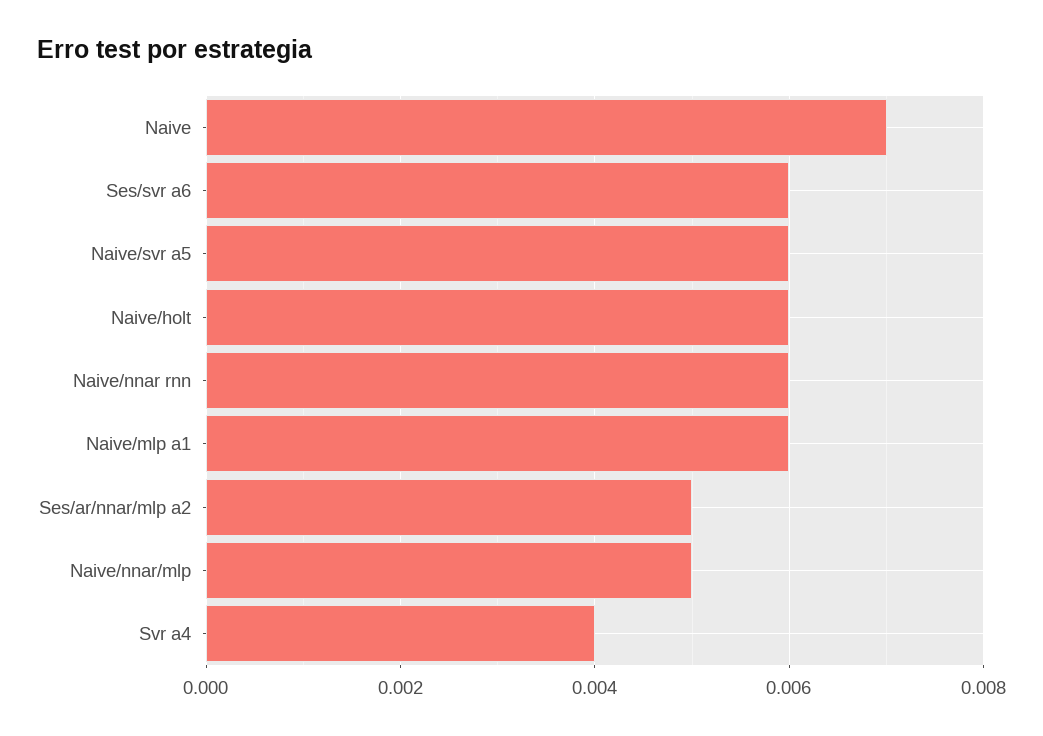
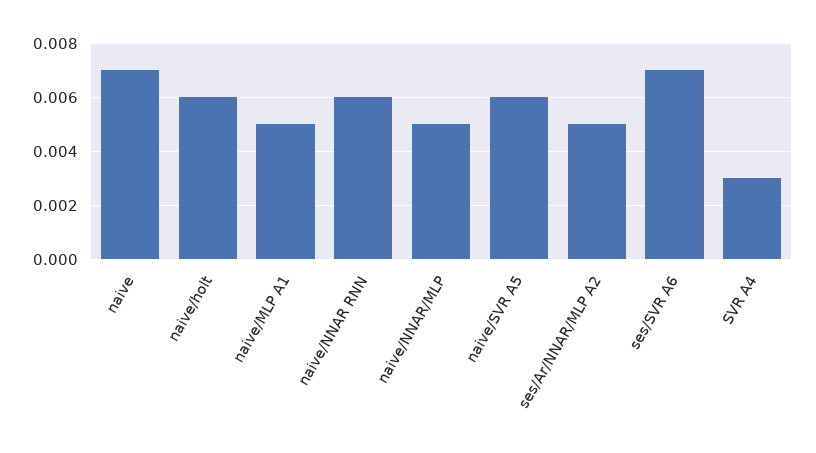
Ses/svr a6: 0.006 -> 0.007
Naive/mlp a1: 0.006 -> 0.005
Svr a4: 0.004 -> 0.003

